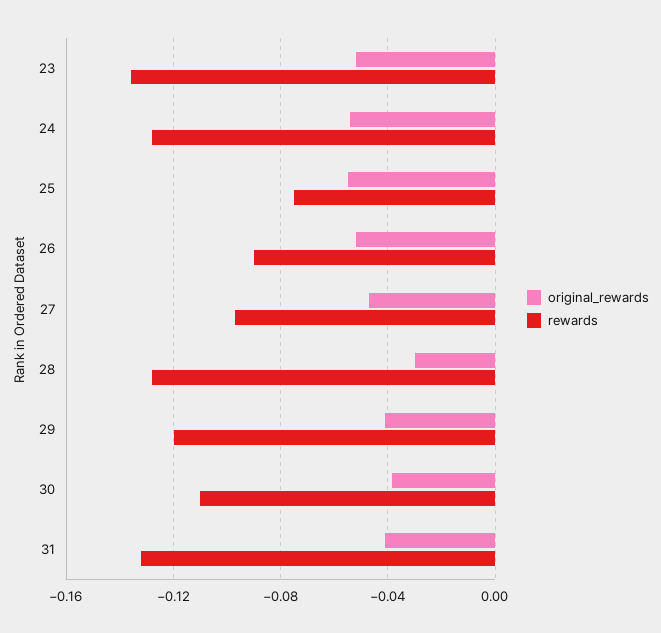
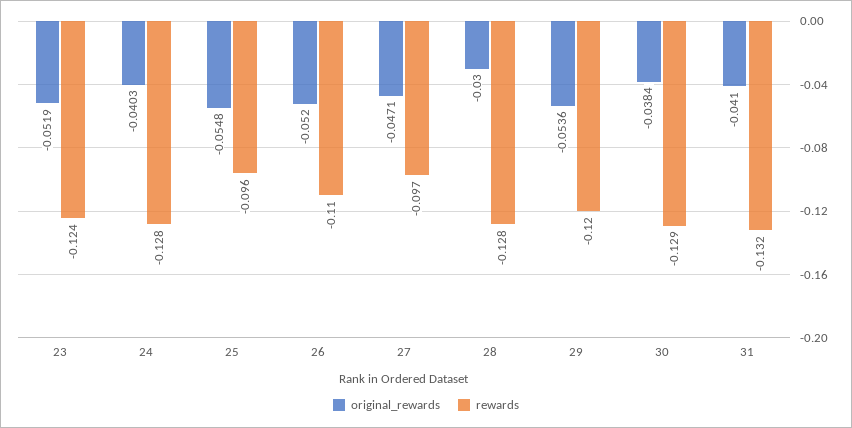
rewards, 23: -0.135 -> -0.124
original_rewards, 24: -0.055 -> -0.0403
rewards, 25: -0.075 -> -0.096
rewards, 26: -0.09 -> -0.11
original_rewards, 29: -0.04 -> -0.0536
rewards, 30: -0.11 -> -0.129

